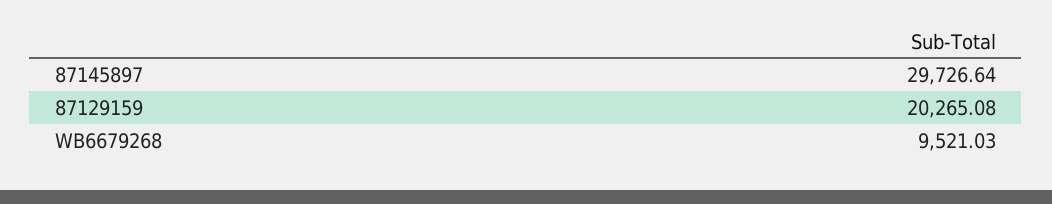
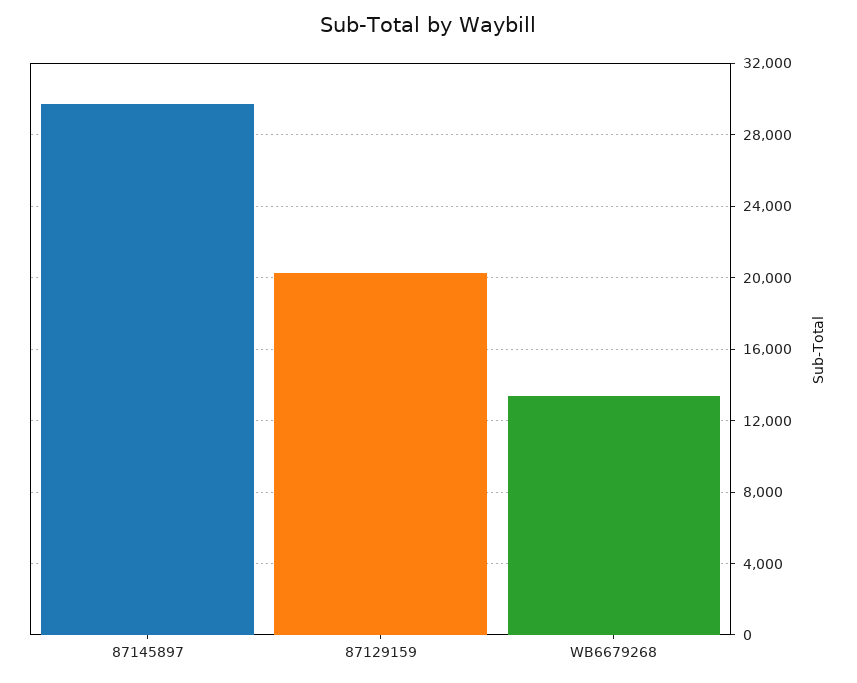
WB6679268: 9521.03 -> 13500

